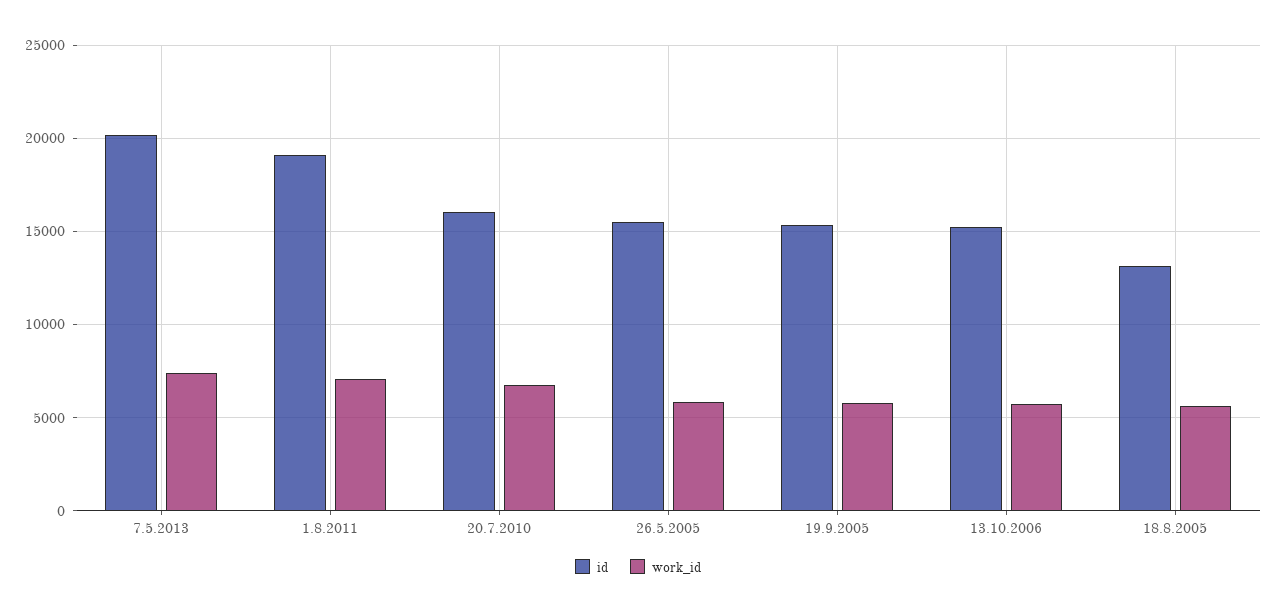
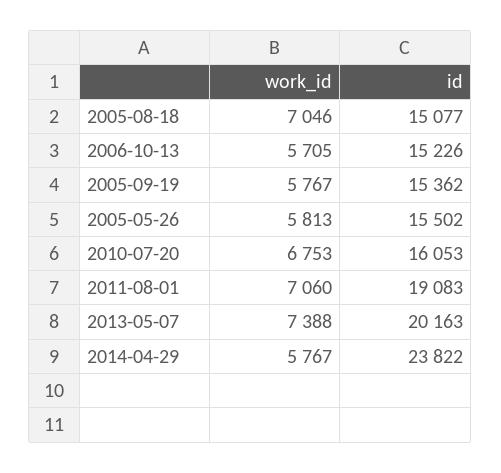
id, 18.8.2005: 13000 -> 15077
work_id, 18.8.2005: 5500 -> 7046
work_id, 2014-04-29: none -> 5767
id, 2014-04-29: none -> 23822

